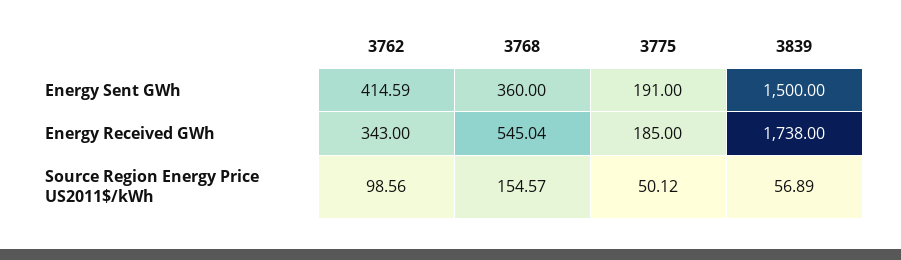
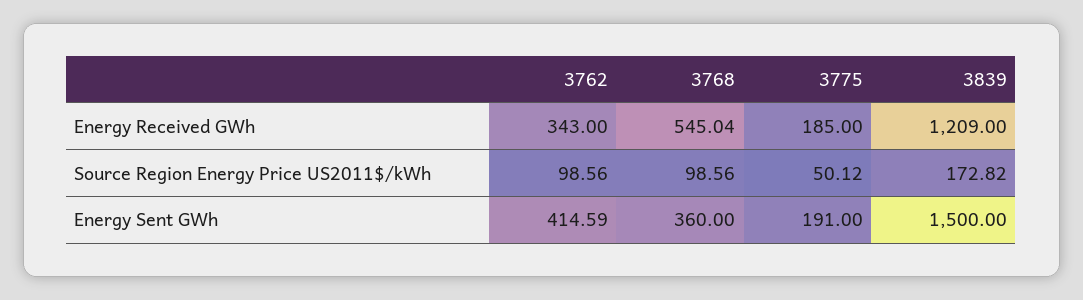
3839, Energy Received GWh: 1738 -> 1209
3768, Source Region Energy Price US2011$/kWh: 154.57 -> 98.56
3839, Source Region Energy Price US2011$/kWh: 56.89 -> 172.82

